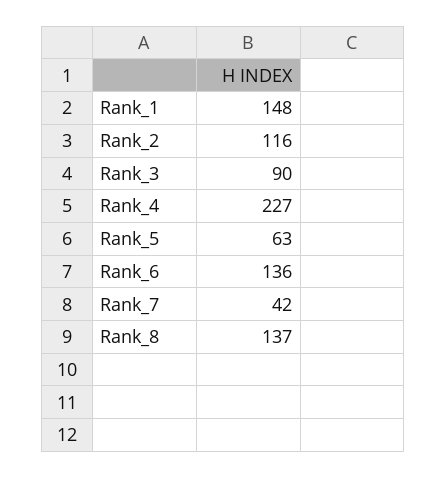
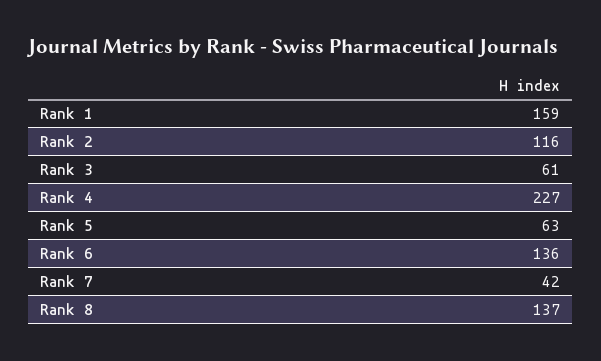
Rank_1: 148 -> 159
Rank_3: 90 -> 61

